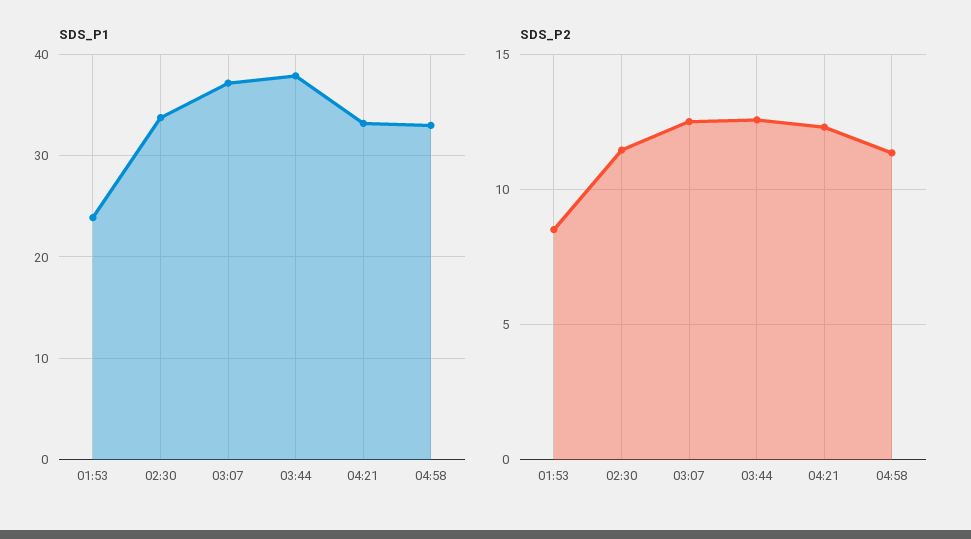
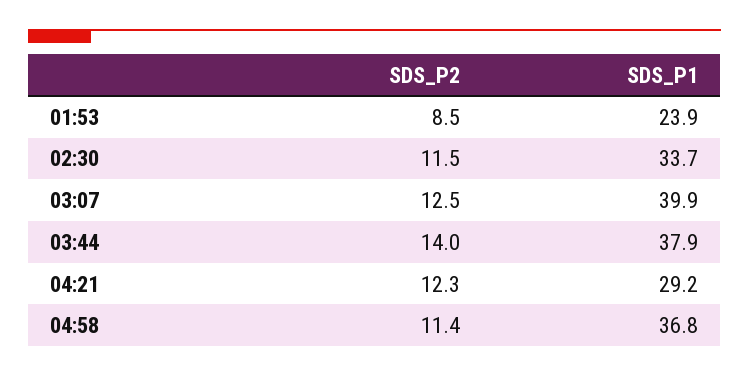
SDS_P1, 03:07: 37 -> 39.9
SDS_P1, 04:21: 33 -> 29.2
SDS_P1, 04:58: 33 -> 36.8
SDS_P2, 03:44: 12.5 -> 14

